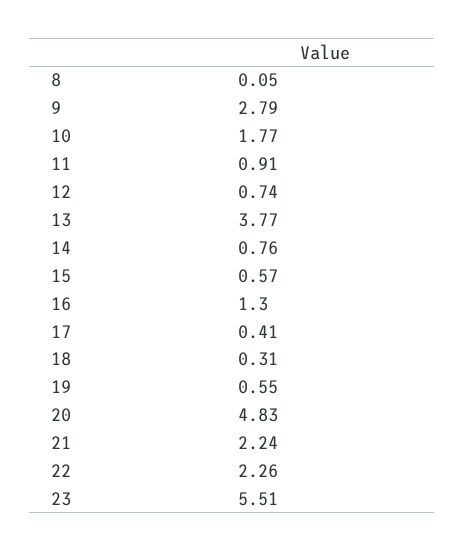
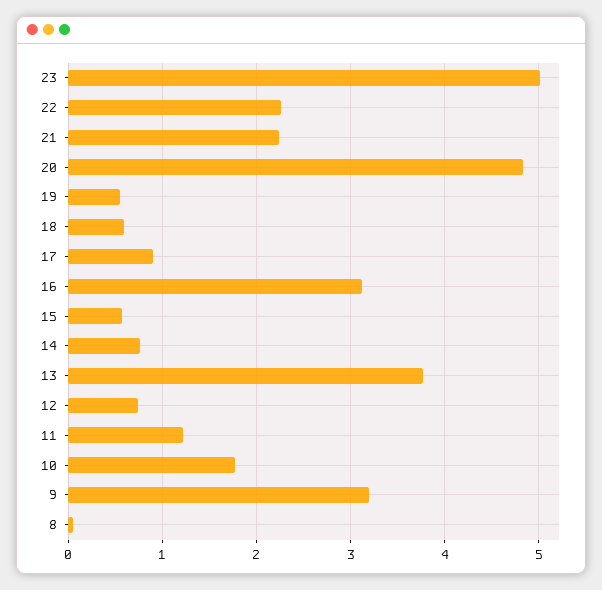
9: 2.79 -> 3.2
11: 0.91 -> 1.2
16: 1.3 -> 3.1
17: 0.41 -> 0.9
18: 0.31 -> 0.6
23: 5.51 -> 5

